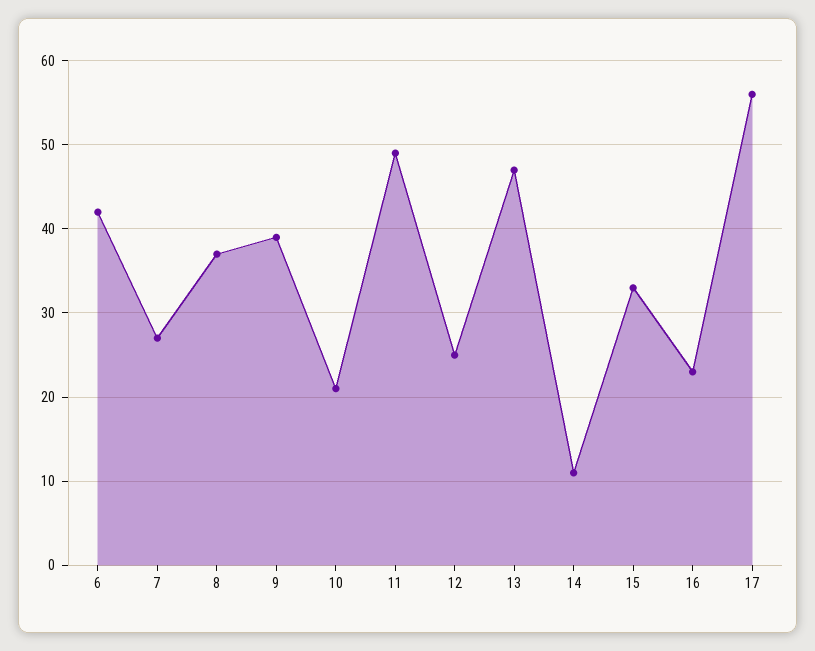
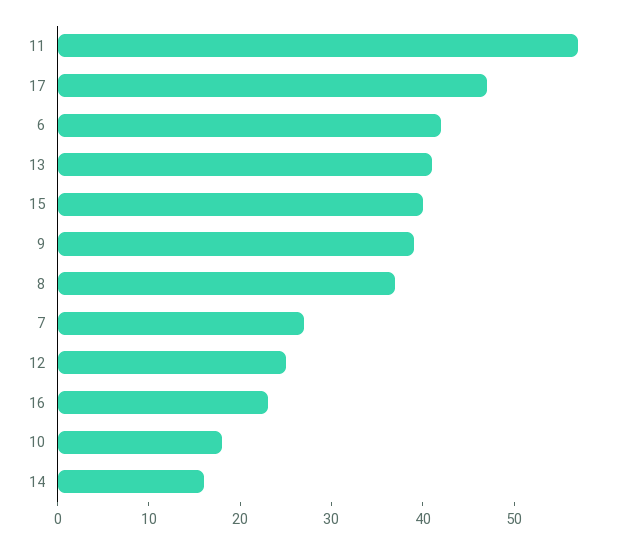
10: 21 -> 18
11: 49 -> 57
13: 47 -> 41
14: 11 -> 16
15: 33 -> 40
17: 56 -> 47

